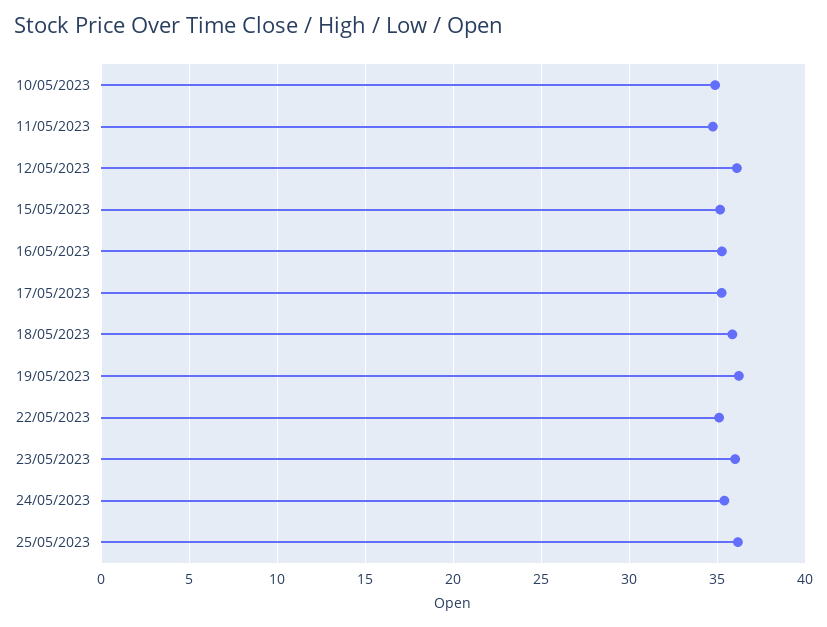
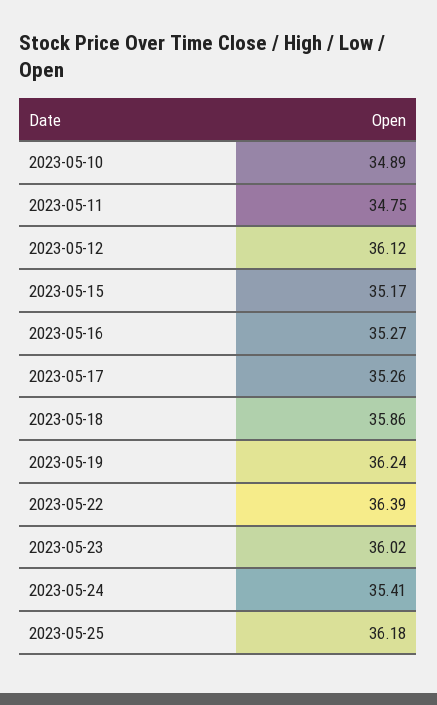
22/05/2023: 35 -> 36.39

